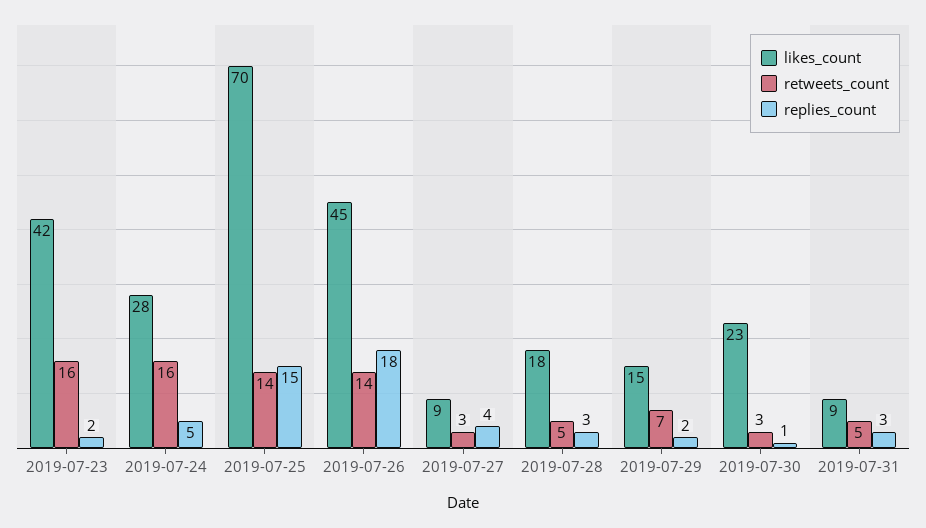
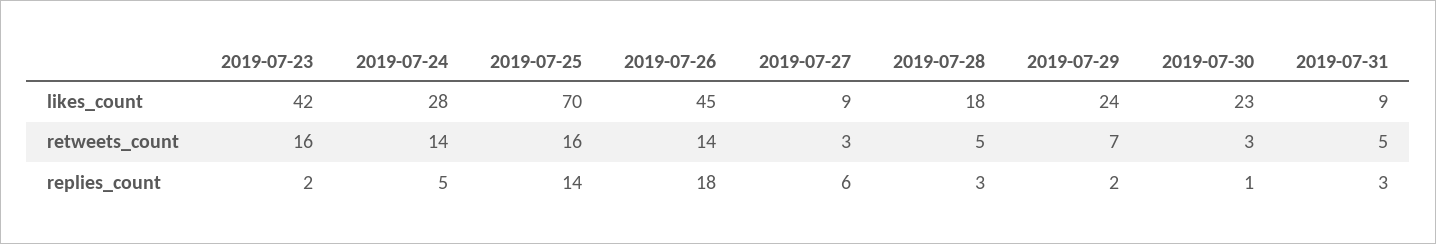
retweets_count, 2019-07-24: 16 -> 14
retweets_count, 2019-07-25: 14 -> 16
replies_count, 2019-07-25: 15 -> 14
replies_count, 2019-07-27: 4 -> 6
likes_count, 2019-07-29: 15 -> 24

